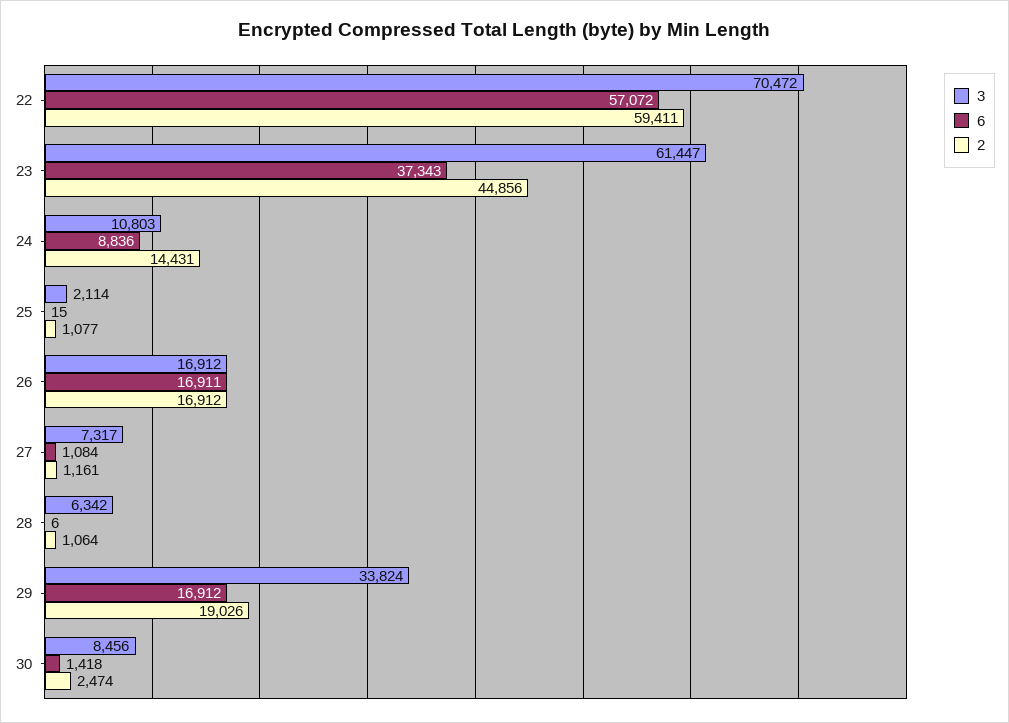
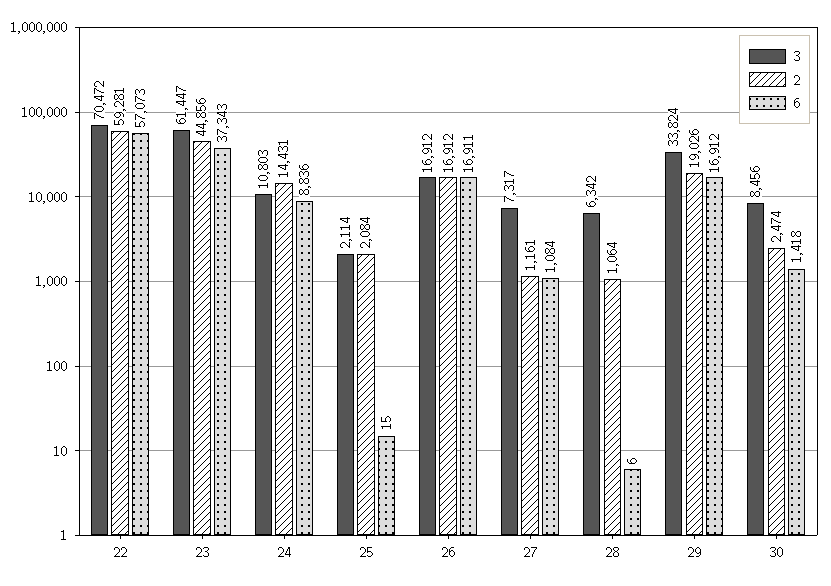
6, 22: 57072 -> 57073
2, 22: 59411 -> 59281
2, 25: 1077 -> 2084

